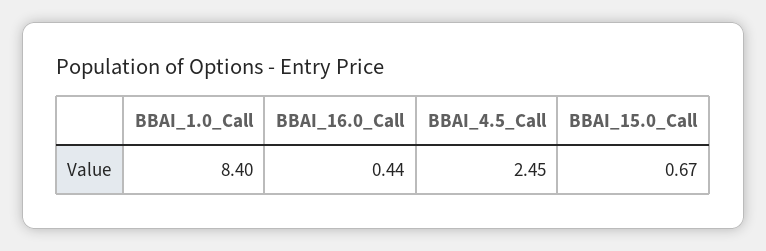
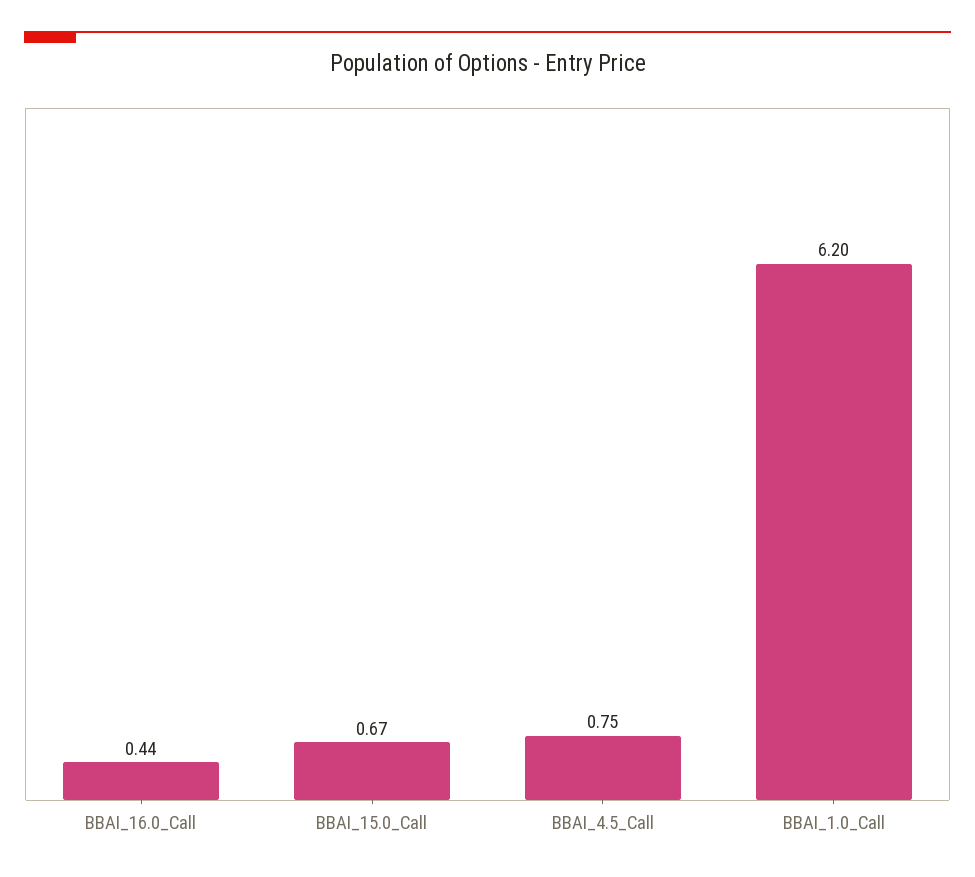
BBAI_1.0_Call: 8.4 -> 6.2
BBAI_4.5_Call: 2.45 -> 0.75

